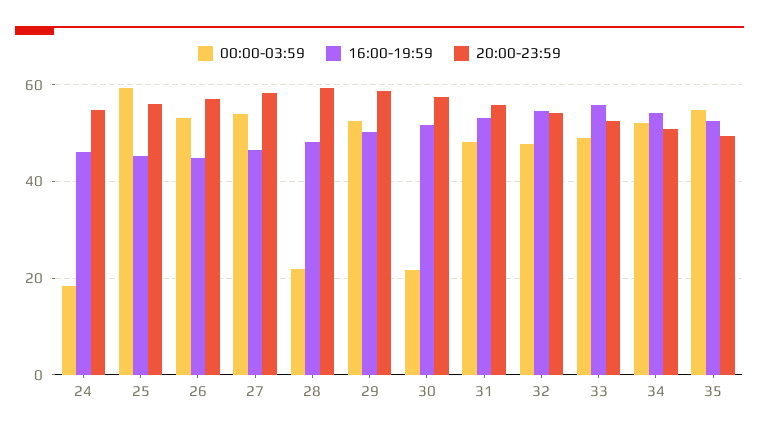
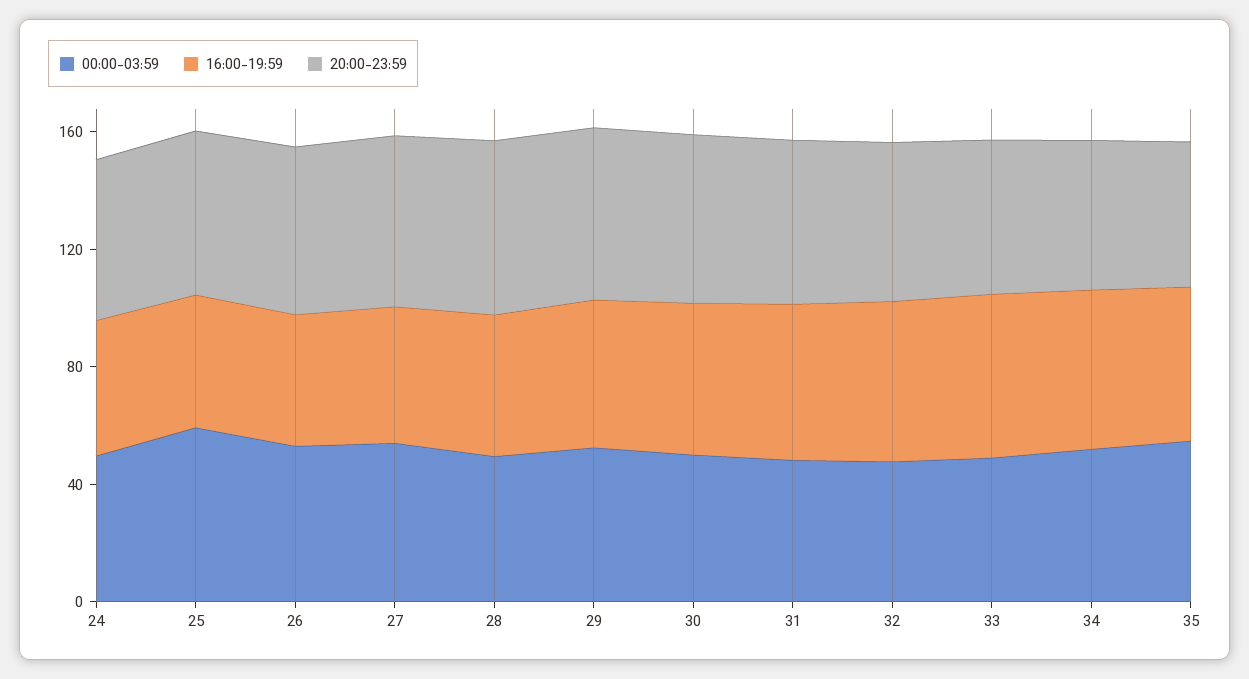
00:00-03:59, 24: 18 -> 50
00:00-03:59, 28: 22 -> 50
00:00-03:59, 30: 22 -> 50

